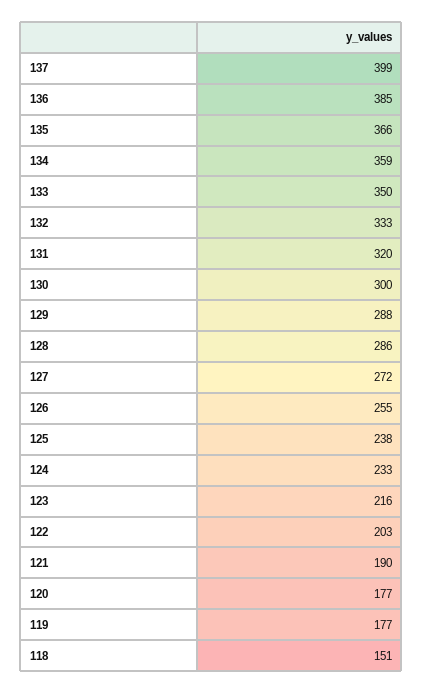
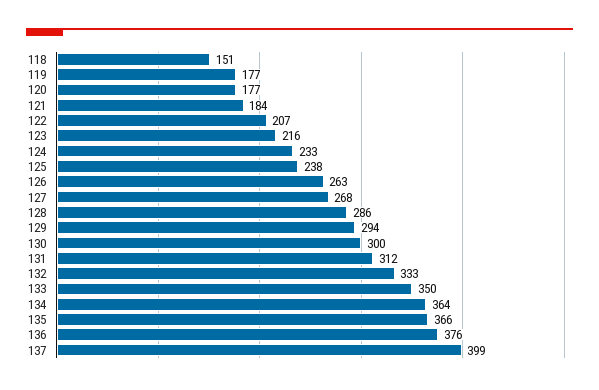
136: 385 -> 376
134: 359 -> 364
131: 320 -> 312
129: 288 -> 294
127: 272 -> 268
126: 255 -> 263
122: 203 -> 207
121: 190 -> 184

